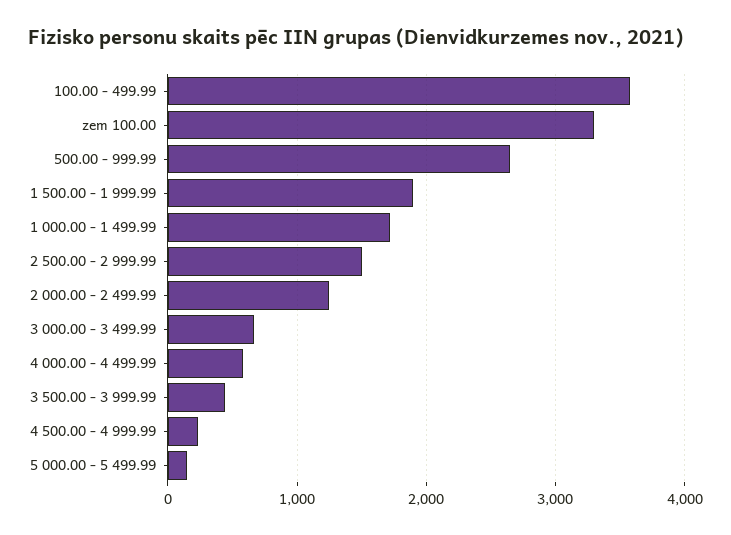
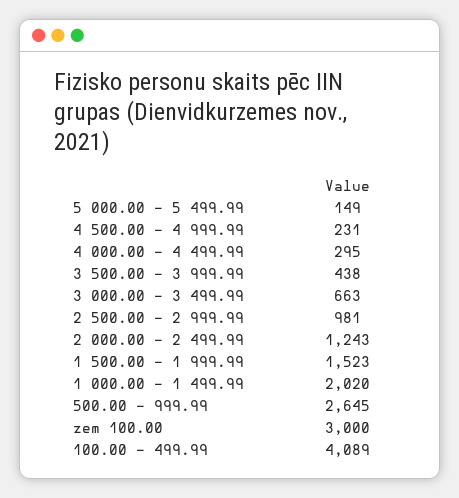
100.00 - 499.99: 3600 -> 4089
zem 100.00: 3300 -> 3000
1 500.00 - 1 999.99: 1900 -> 1523
1 000.00 - 1 499.99: 1700 -> 2020
2 500.00 - 2 999.99: 1500 -> 981
4 000.00 - 4 499.99: 600 -> 295

